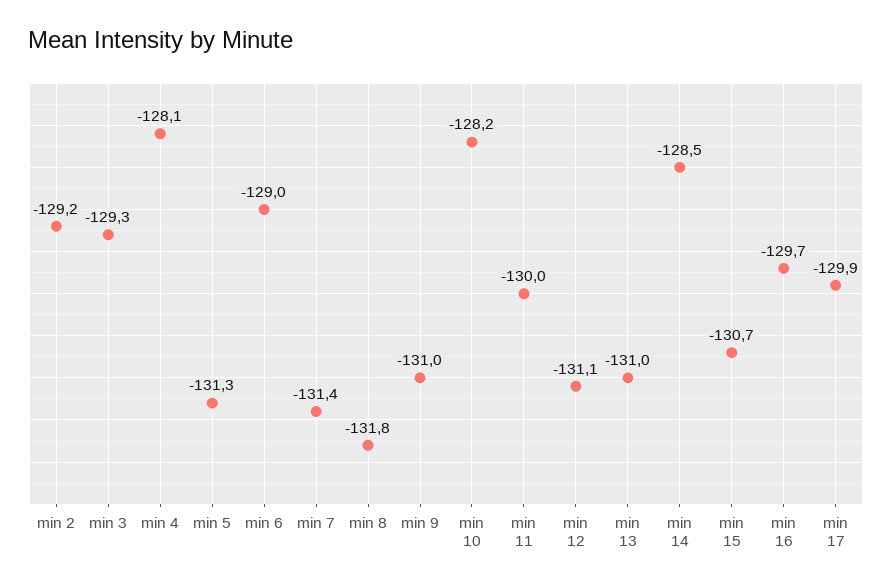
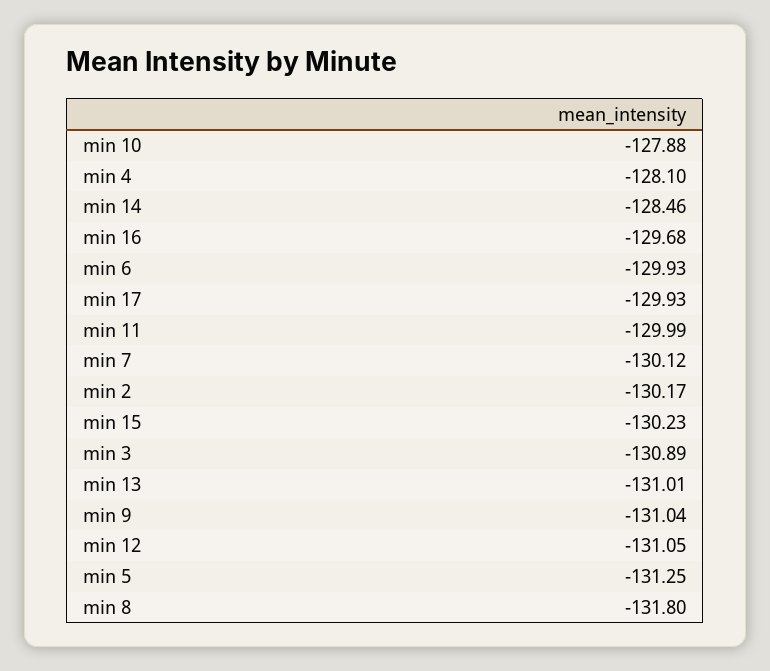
min 2: -129.2 -> -130.17
min 3: -129.3 -> -130.89
min 6: -129 -> -129.93
min 7: -131.4 -> -130.12
min 10: -128.2 -> -127.88
min 15: -130.7 -> -130.23

